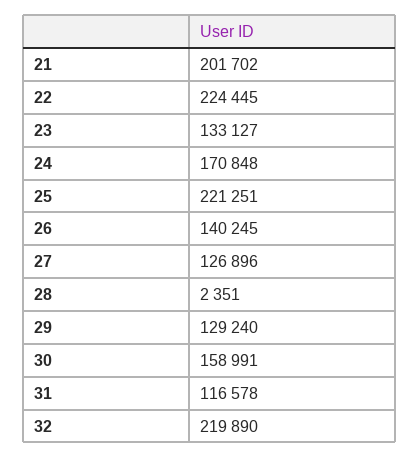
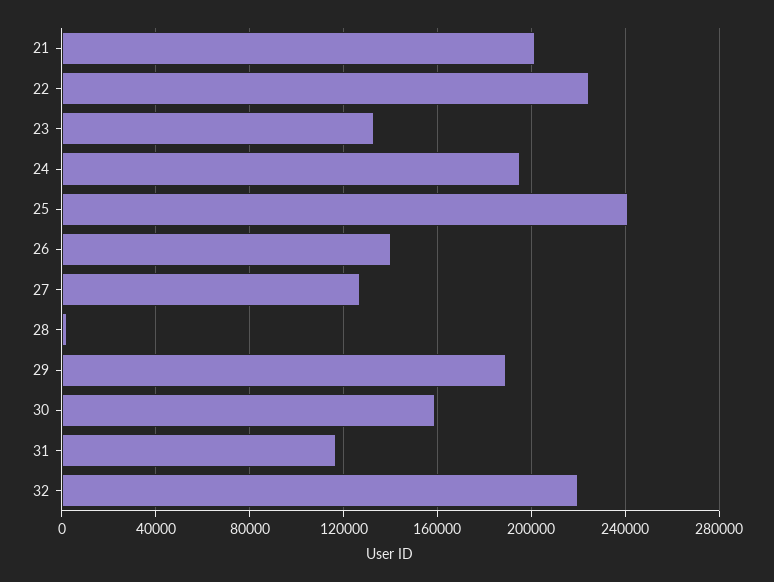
24: 170848 -> 195000
25: 221251 -> 240000
29: 129240 -> 190000

